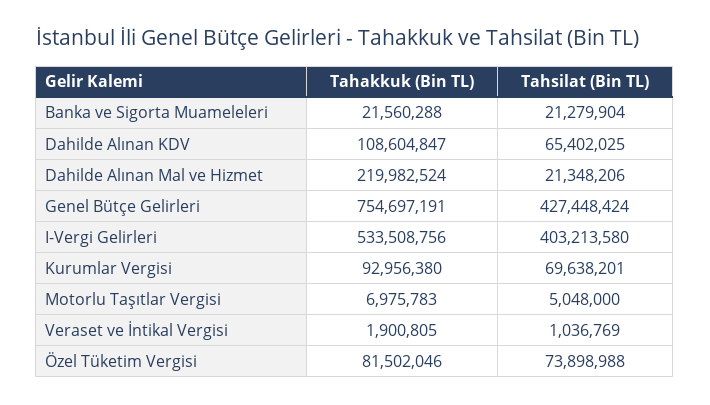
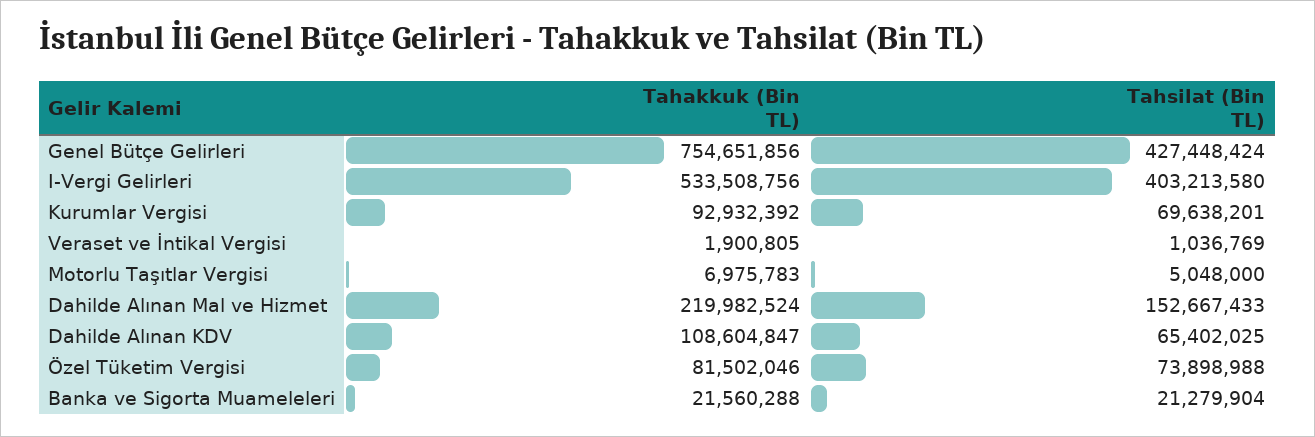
Tahsilat (Bin TL), Dahilde Alınan Mal ve Hizmet: 21348206 -> 152667433
Tahakkuk (Bin TL), Genel Bütçe Gelirleri: 754697191 -> 754651856
Tahakkuk (Bin TL), Kurumlar Vergisi: 92956380 -> 92932392

